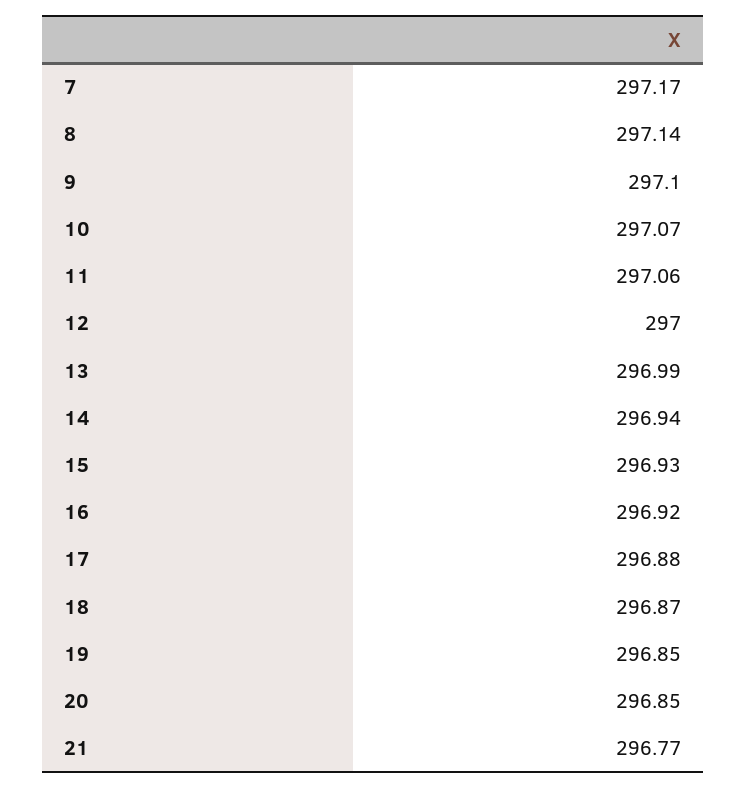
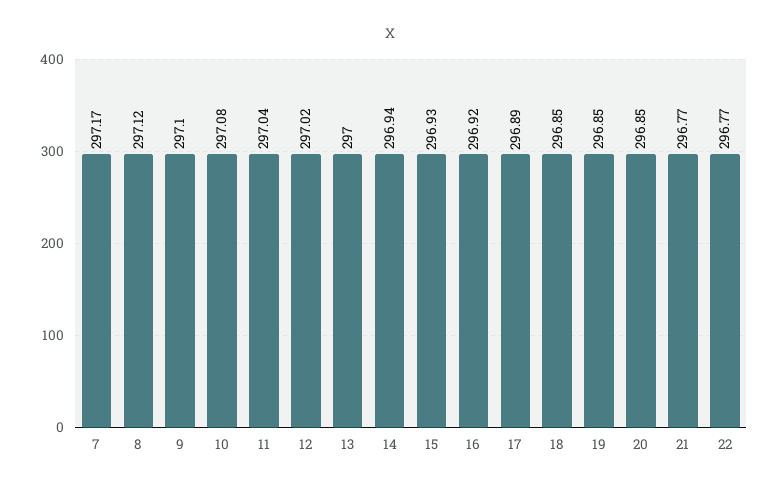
8: 297.14 -> 297.12
10: 297.07 -> 297.08
11: 297.06 -> 297.04
12: 297 -> 297.02
13: 296.99 -> 297
17: 296.88 -> 296.89
18: 296.87 -> 296.85
22: none -> 296.77

